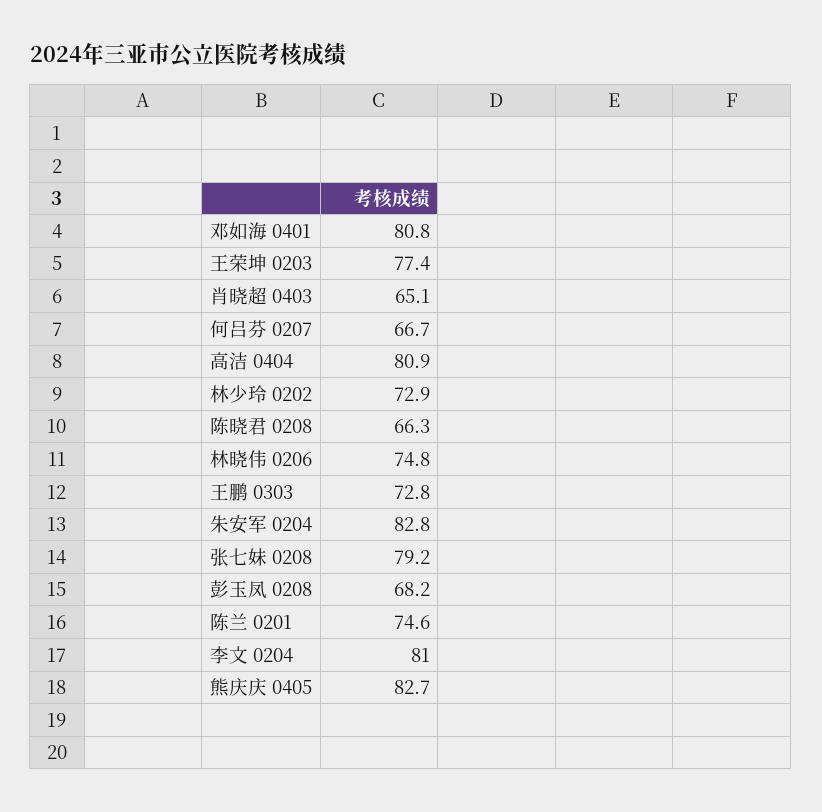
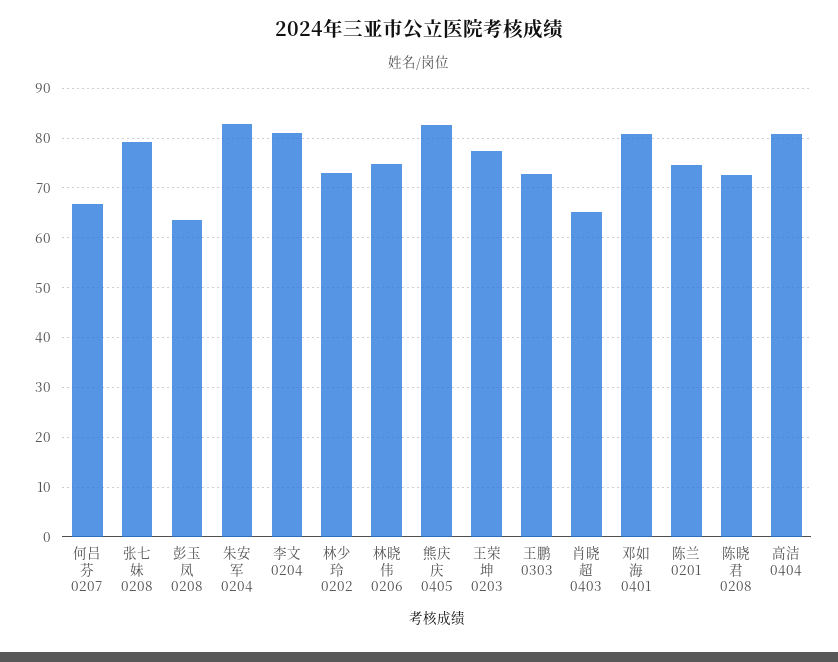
陈晓君 0208: 66.3 -> 72
彭玉凤 0208: 68.2 -> 64

